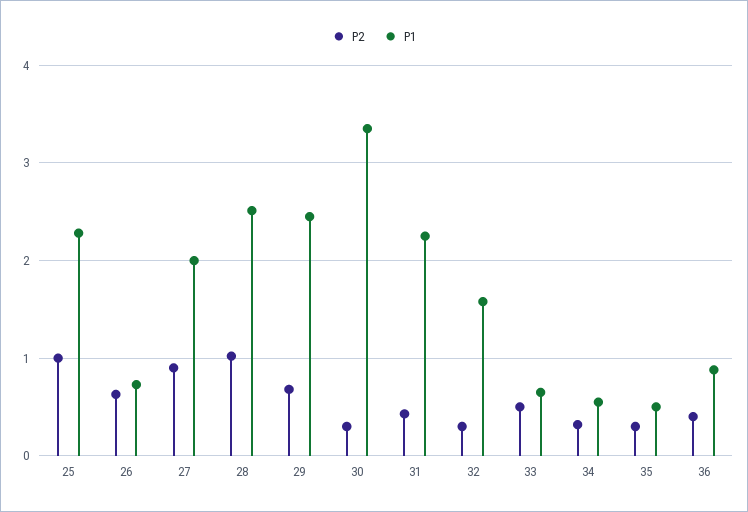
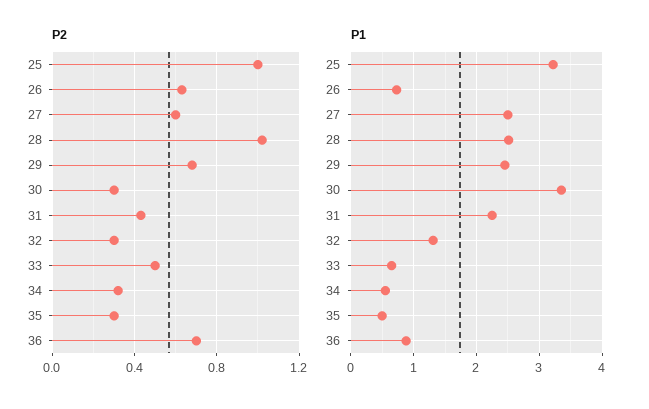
P1, 25: 2.3 -> 3.2
P2, 27: 0.9 -> 0.6
P1, 27: 2 -> 2.5
P1, 32: 1.6 -> 1.3
P2, 36: 0.4 -> 0.7

